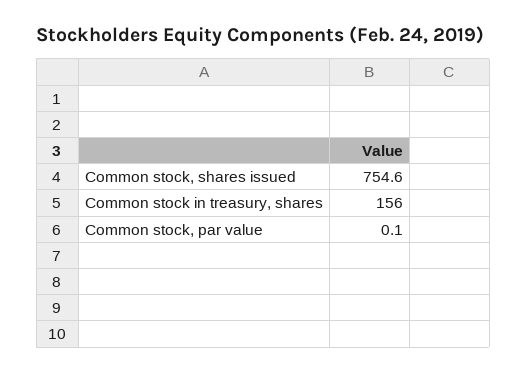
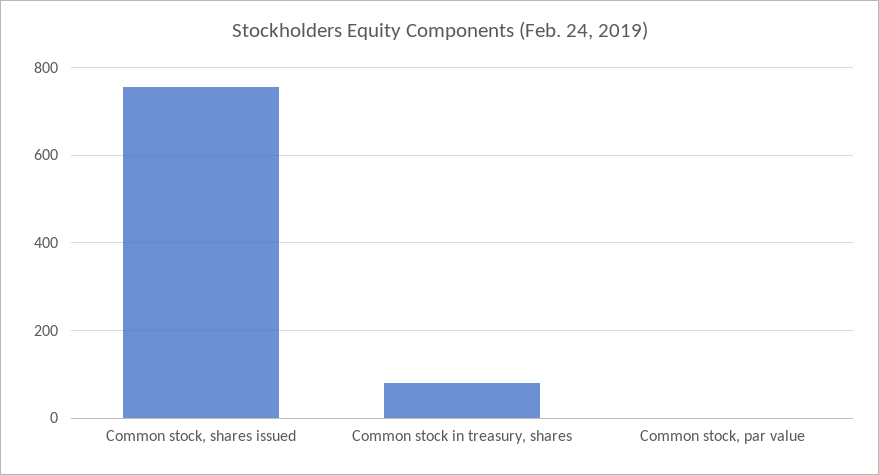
Common stock in treasury, shares: 156 -> 80

